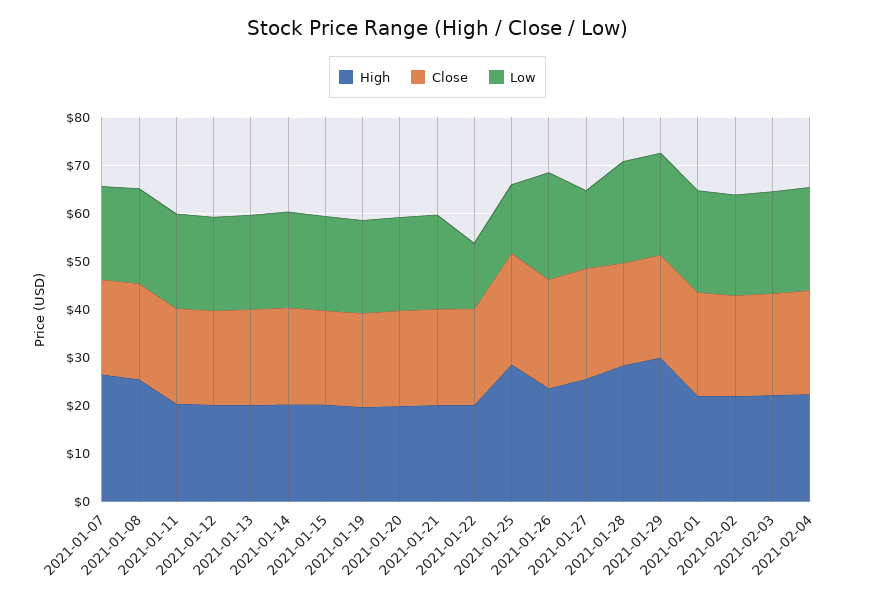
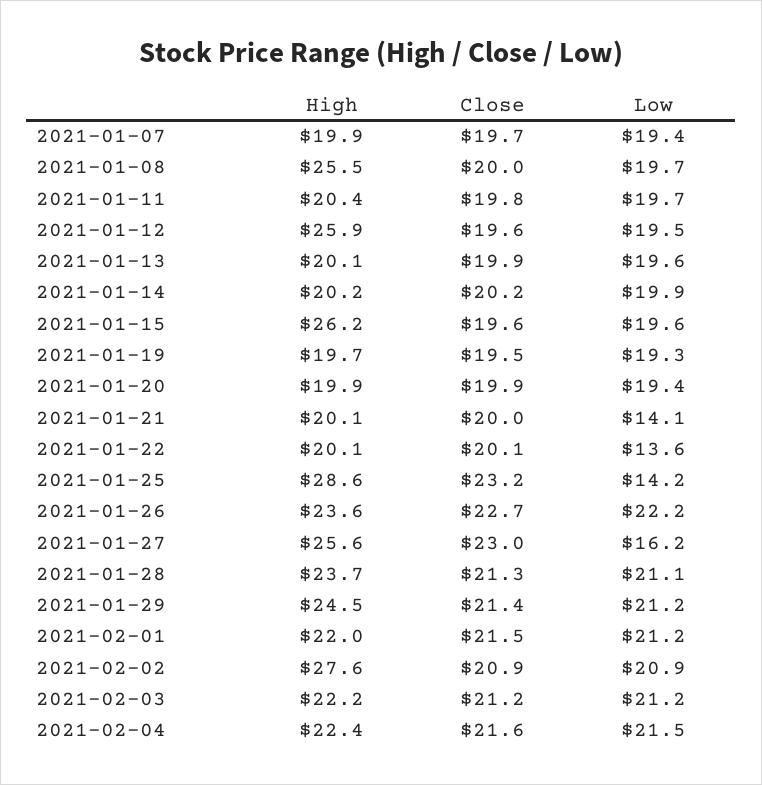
High, 2021-01-07: 26 -> 19.9
High, 2021-01-12: 20 -> 25.9
High, 2021-01-15: 20 -> 26.2
Low, 2021-01-21: 20 -> 14.1
High, 2021-01-28: 28 -> 23.7
High, 2021-01-29: 30 -> 24.5
High, 2021-02-02: 22 -> 27.6

